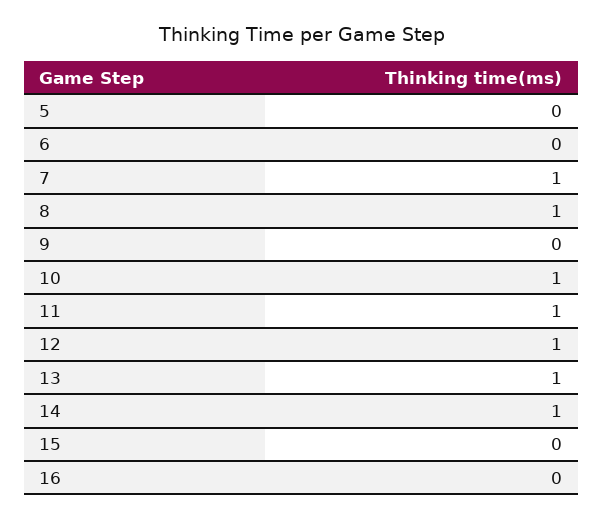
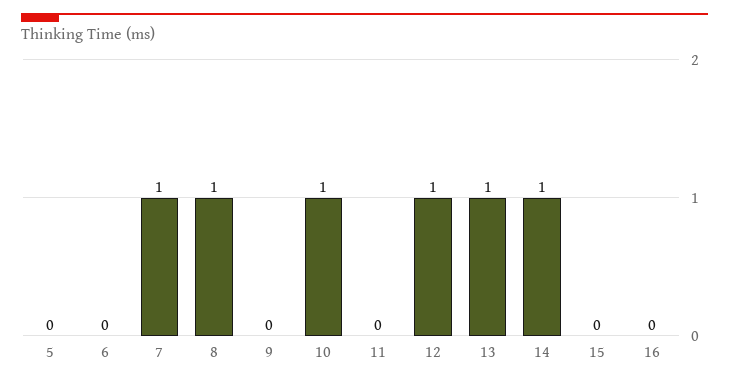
11: 1 -> 0

